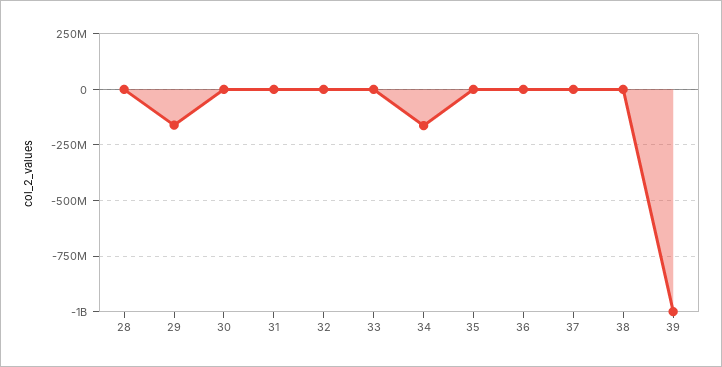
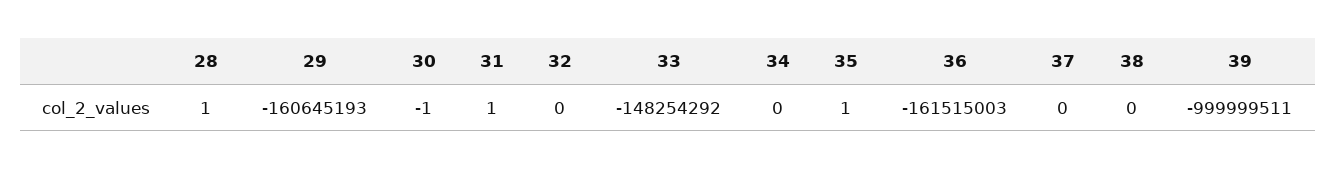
33: 0 -> -148254292
34: -150000000 -> 0
36: 0 -> -161515003

